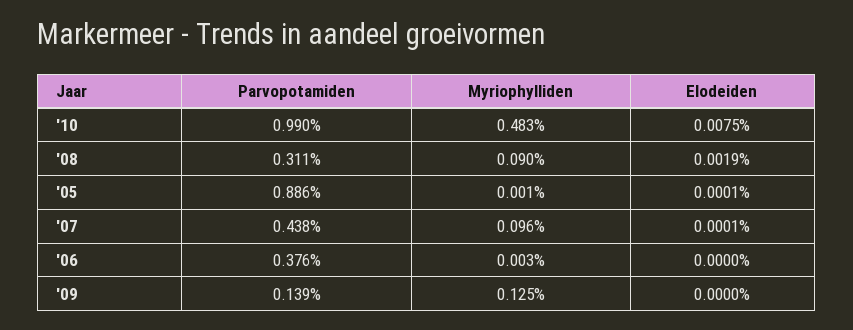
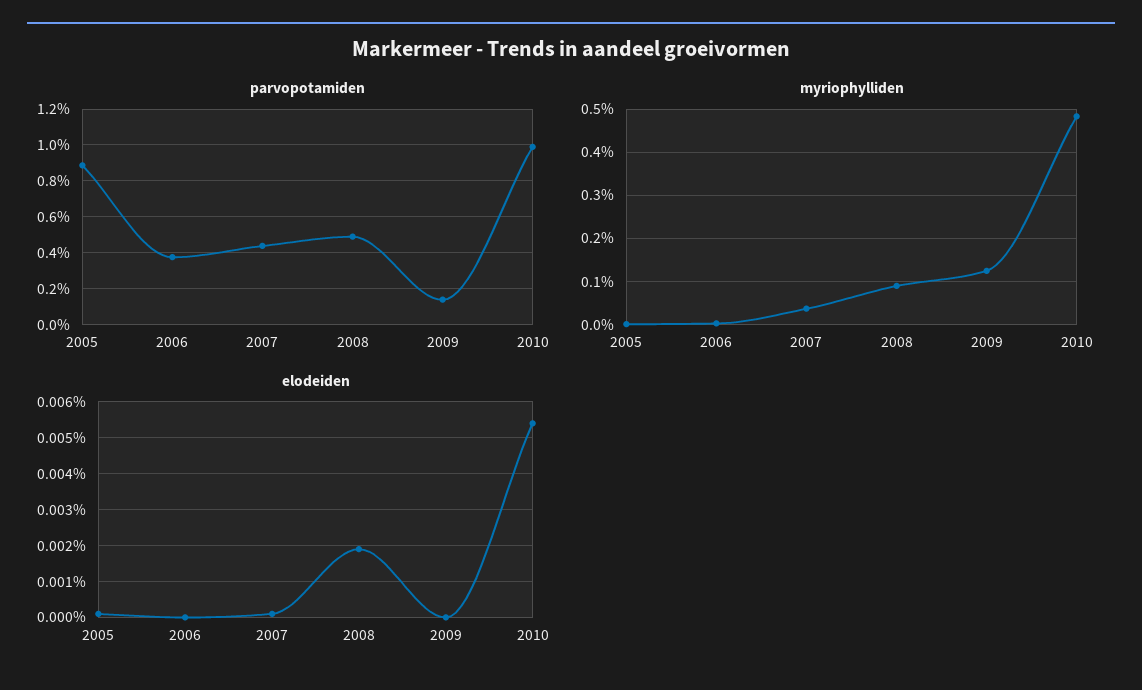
Elodeiden, '10: 0.0075 -> 0.0055
Parvopotamiden, '08: 0.311 -> 0.5
Myriophylliden, '07: 0.096 -> 0.04

